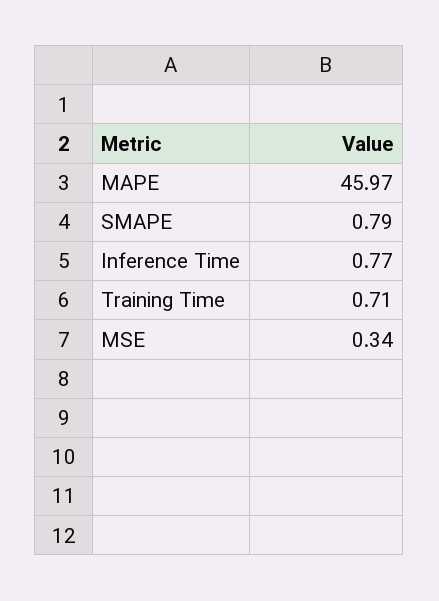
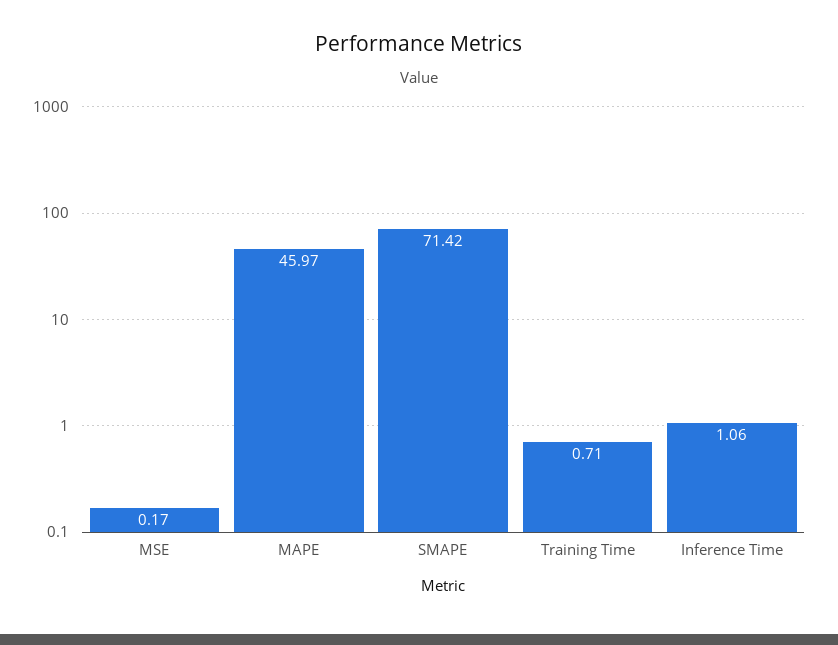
SMAPE: 0.79 -> 71.42
Inference Time: 0.77 -> 1.06
MSE: 0.34 -> 0.17

